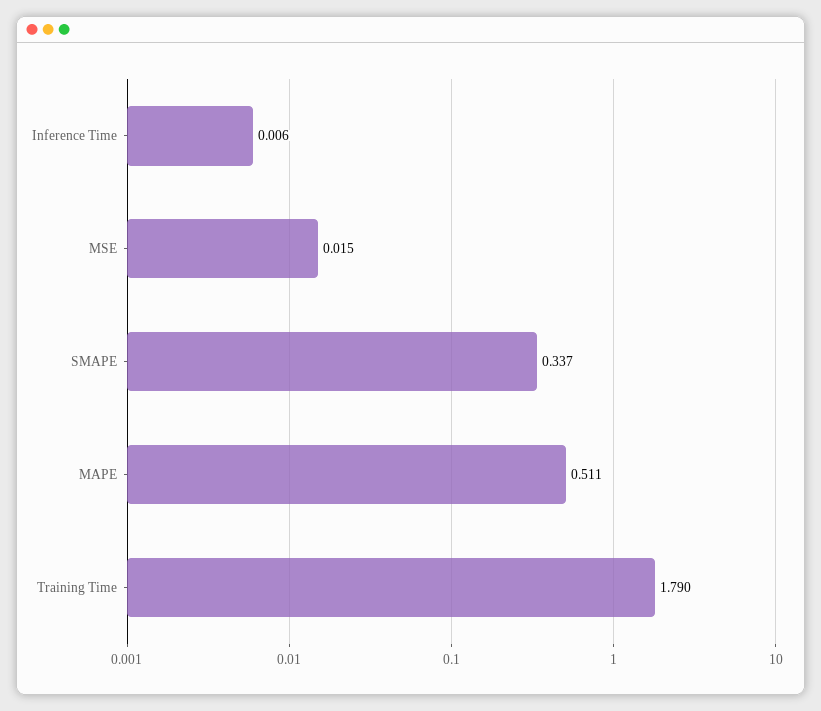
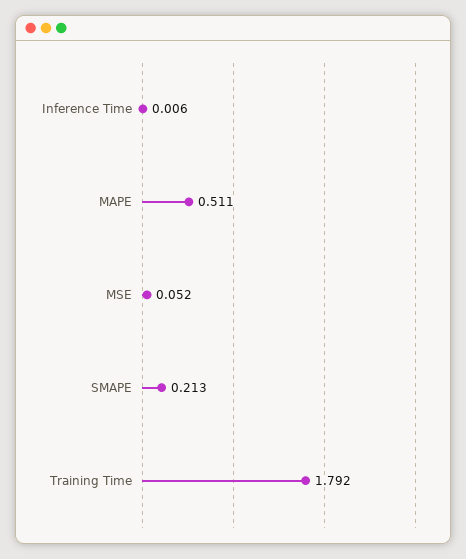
MSE: 0.015 -> 0.052
SMAPE: 0.337 -> 0.213
Training Time: 1.79 -> 1.792

